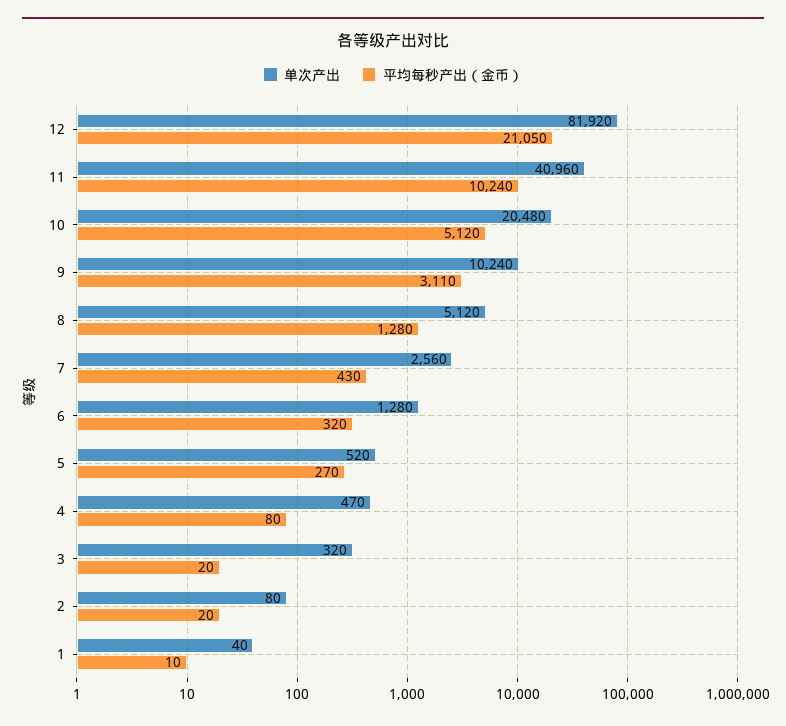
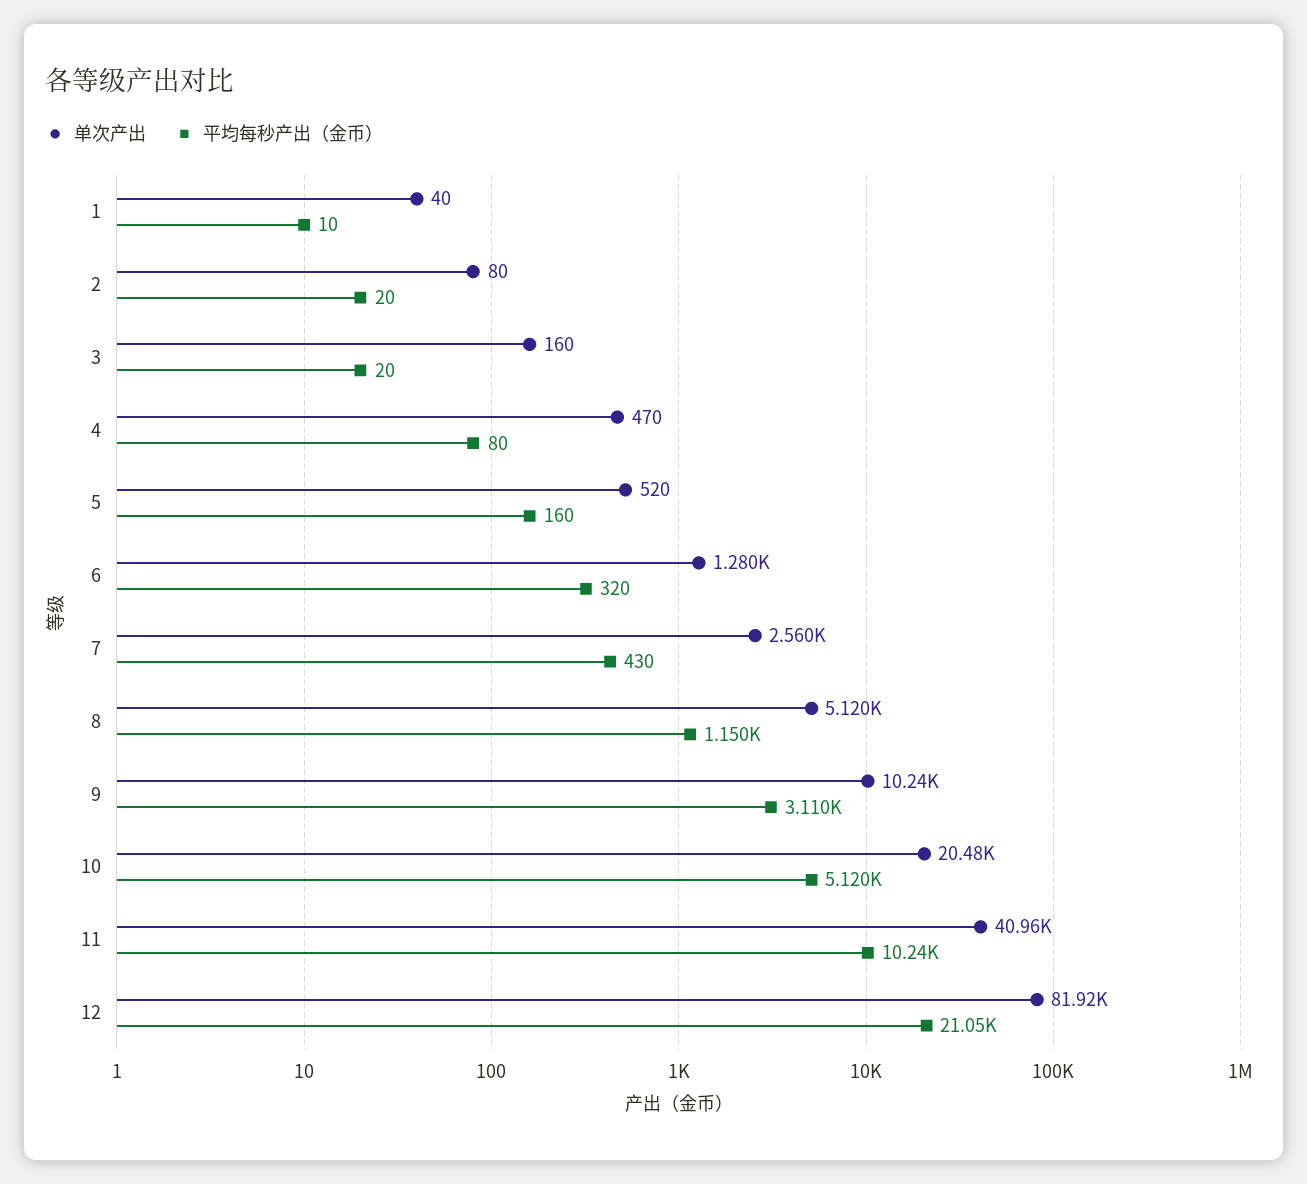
平均每秒产出（金币）, 8: 1280 -> 1150
平均每秒产出（金币）, 5: 270 -> 160
单次产出, 3: 320 -> 160

